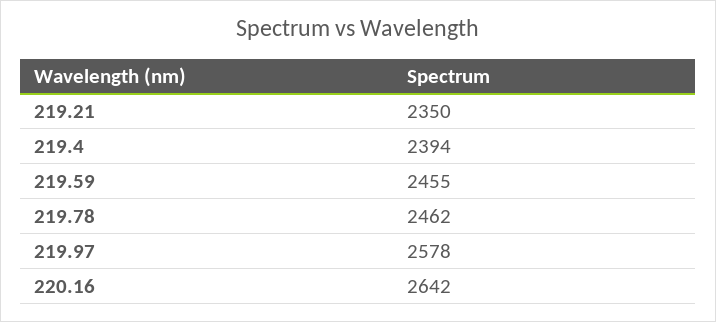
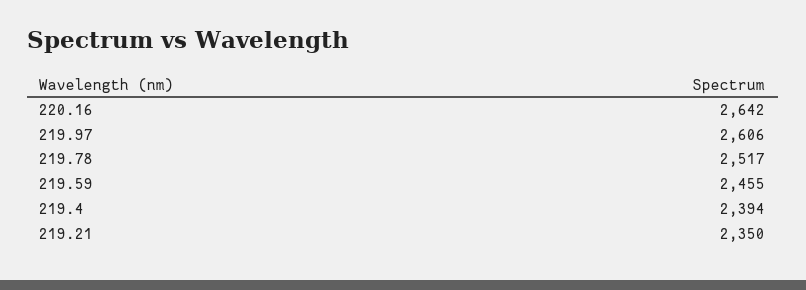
219.78: 2462 -> 2517
219.97: 2578 -> 2606

